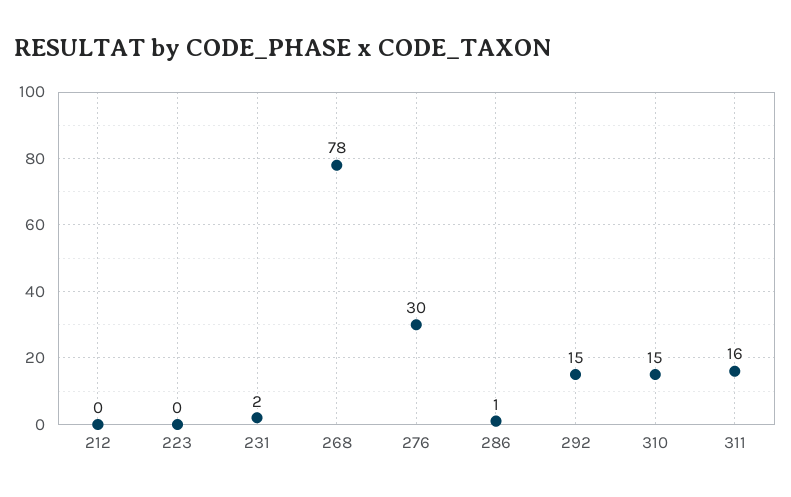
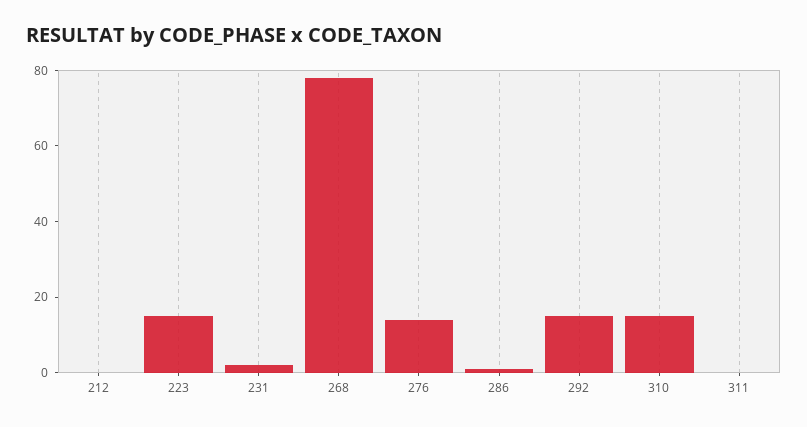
223: 0 -> 15
276: 30 -> 15
311: 16 -> 0

